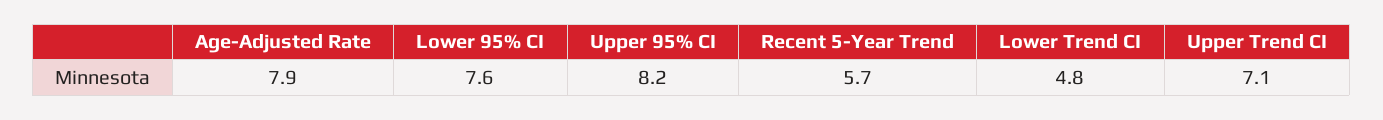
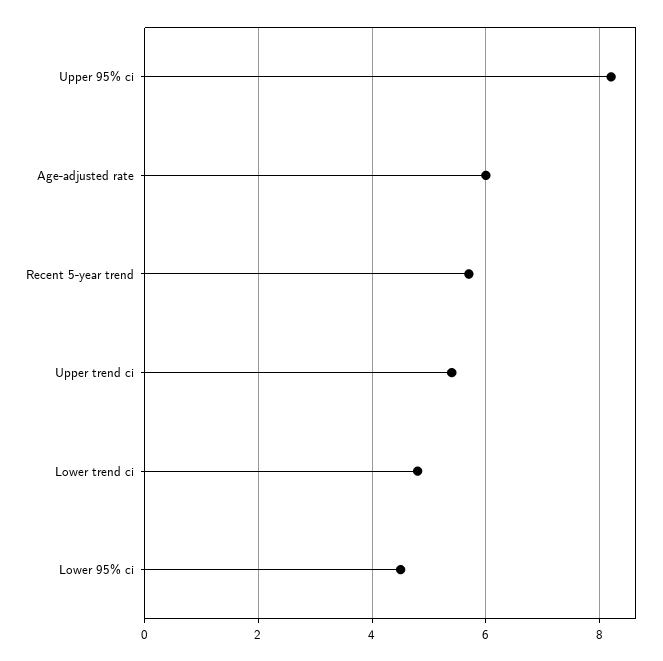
Age-Adjusted Rate: 7.9 -> 6
Lower 95% CI: 7.6 -> 4.5
Upper Trend CI: 7.1 -> 5.5

